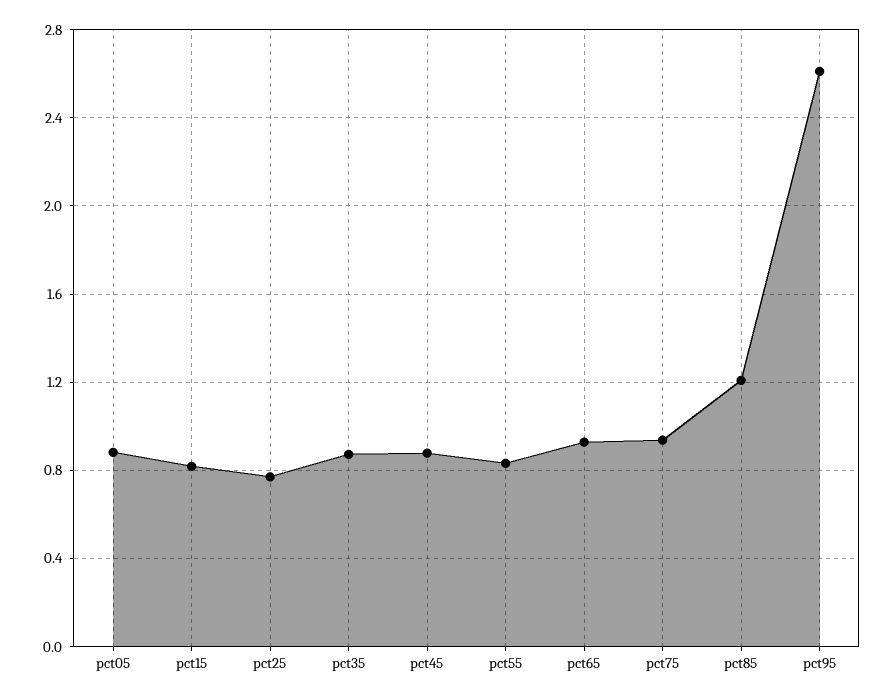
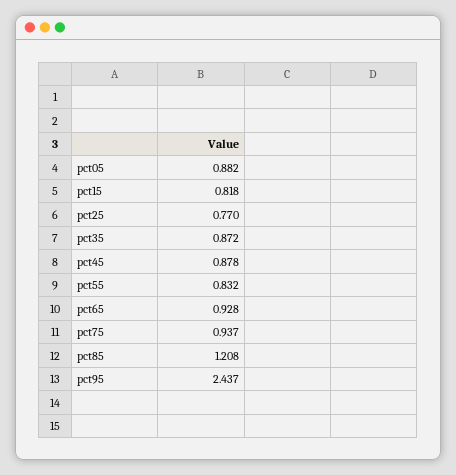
pct95: 2.6 -> 2.437

